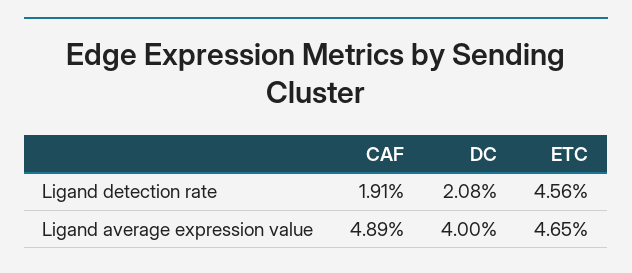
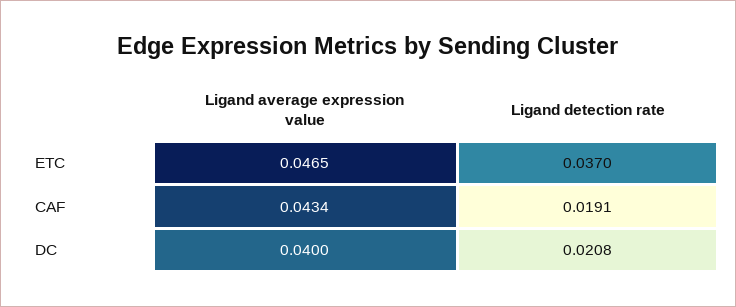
ETC, Ligand detection rate: 0.0456 -> 0.037
CAF, Ligand average expression value: 0.0489 -> 0.0434

